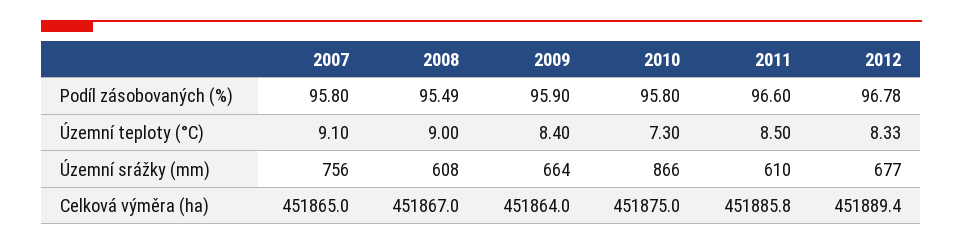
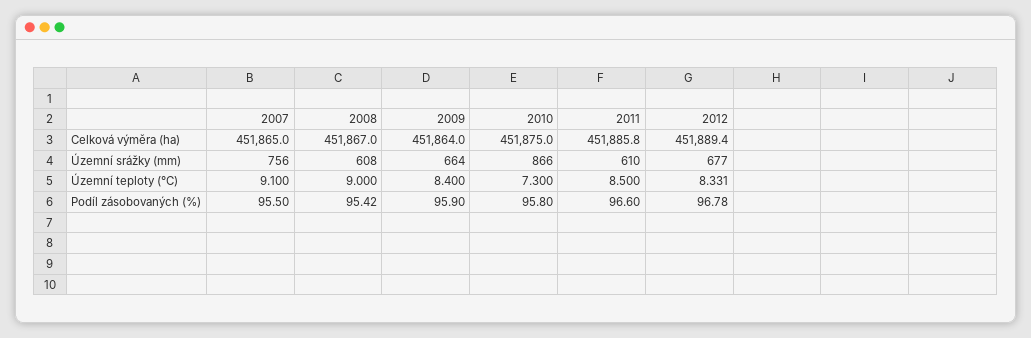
2007, Podíl zásobovaných (%): 95.8 -> 95.5
2008, Podíl zásobovaných (%): 95.49 -> 95.42

